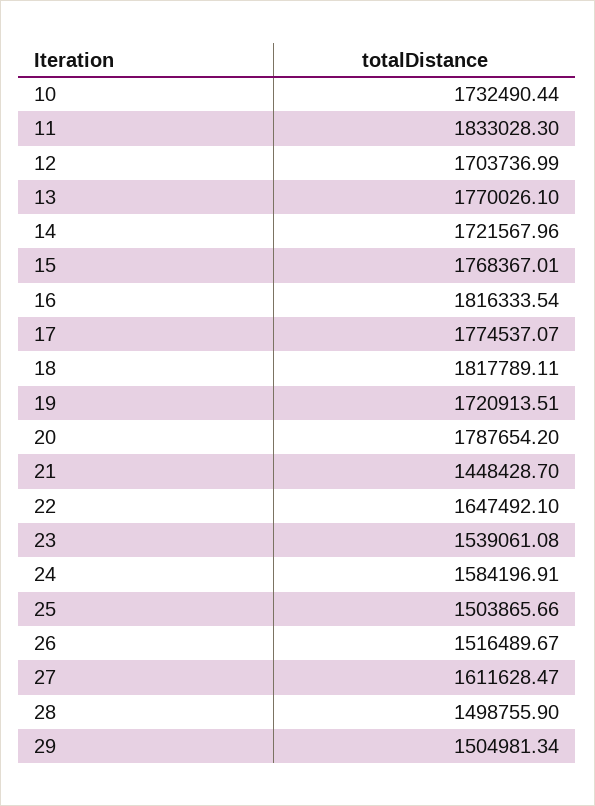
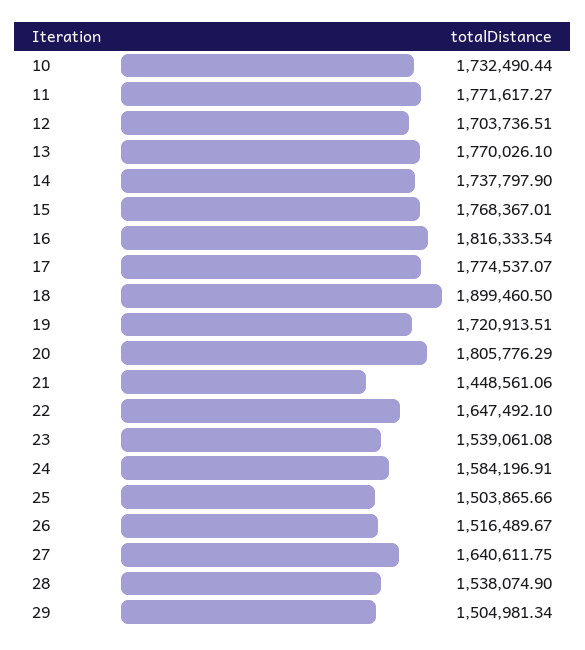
11: 1833028.3 -> 1771617.27
12: 1703736.99 -> 1703736.51
14: 1721567.96 -> 1737797.9
18: 1817789.11 -> 1899460.5
20: 1787654.2 -> 1805776.29
21: 1448428.7 -> 1448561.06
27: 1611628.47 -> 1640611.75
28: 1498755.9 -> 1538074.9

